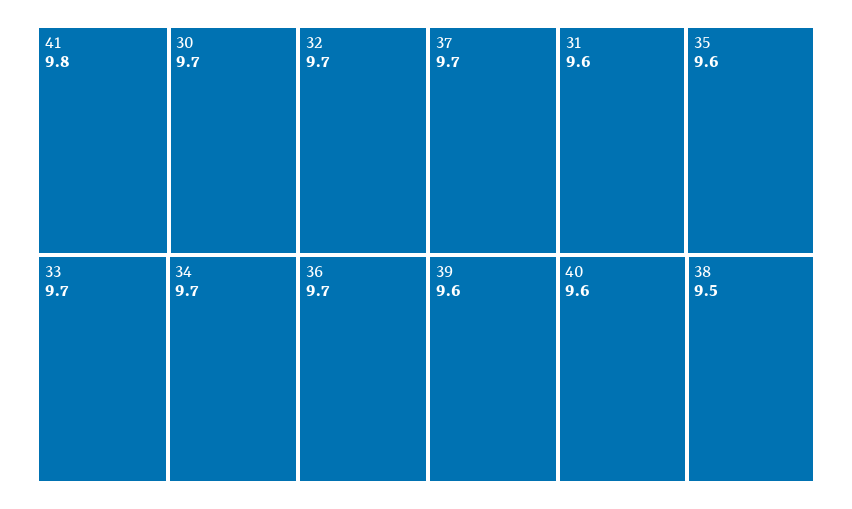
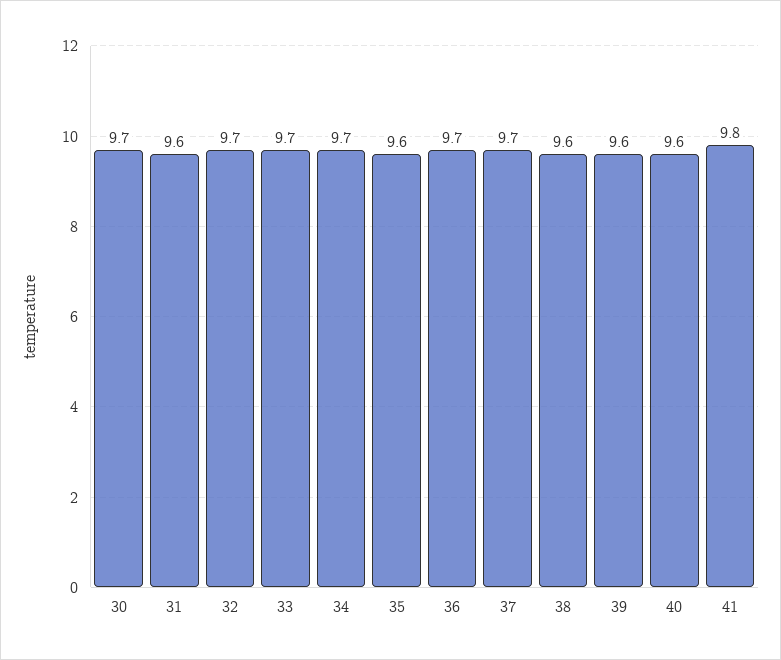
38: 9.5 -> 9.6

